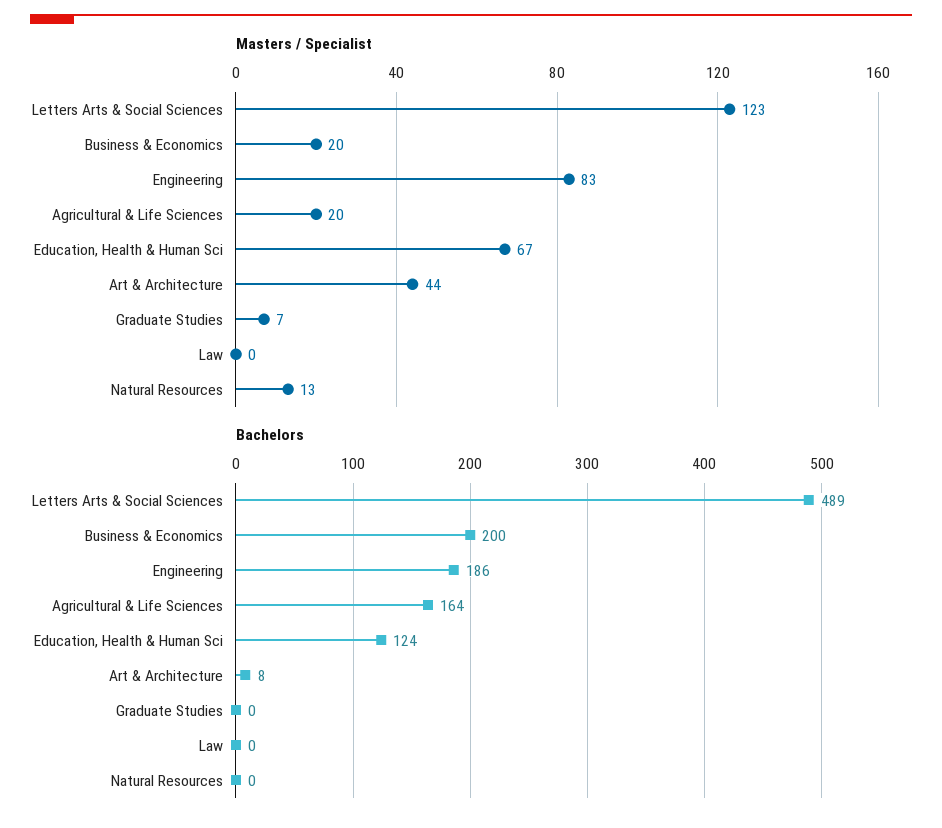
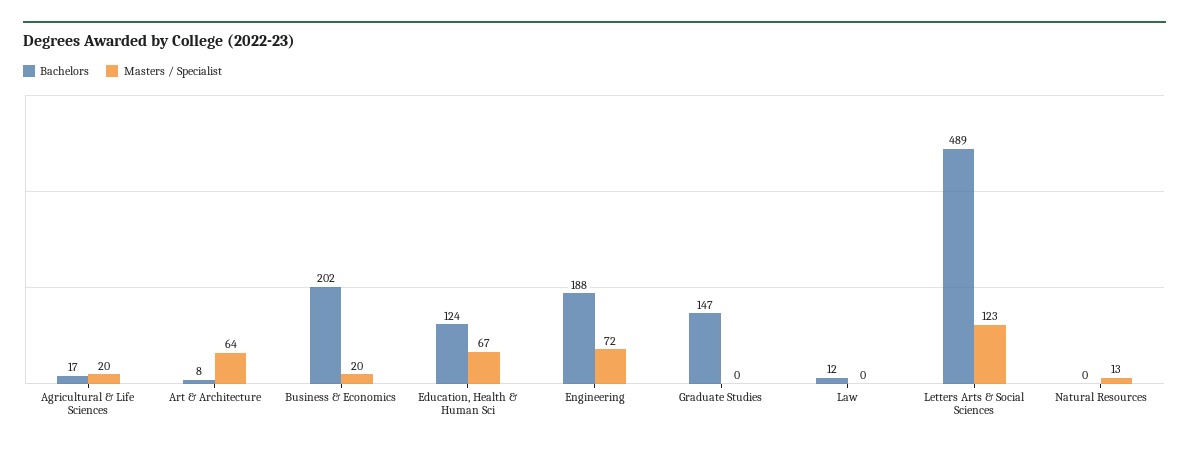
Masters / Specialist, Engineering: 83 -> 72
Masters / Specialist, Art & Architecture: 44 -> 64
Masters / Specialist, Graduate Studies: 7 -> 0
Bachelors, Business & Economics: 200 -> 202
Bachelors, Engineering: 186 -> 188
Bachelors, Agricultural & Life Sciences: 164 -> 17
Bachelors, Graduate Studies: 0 -> 147
Bachelors, Law: 0 -> 12

